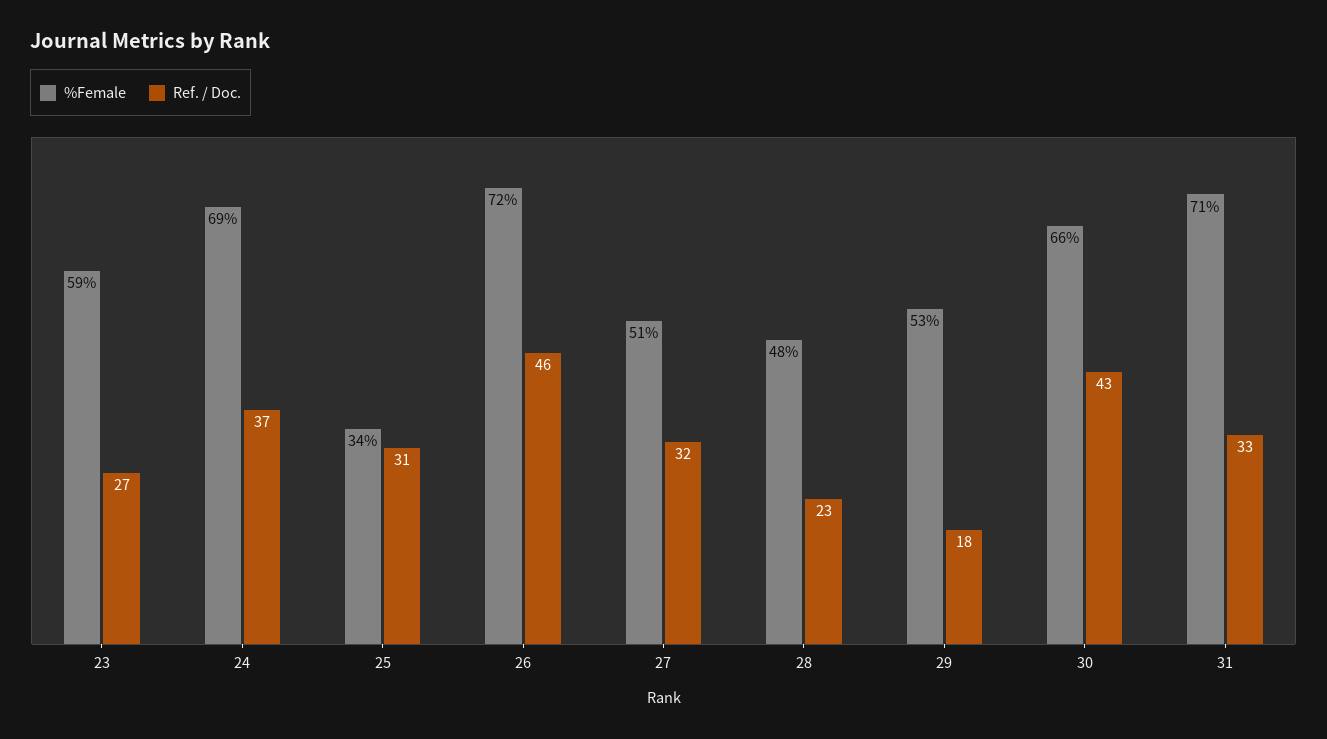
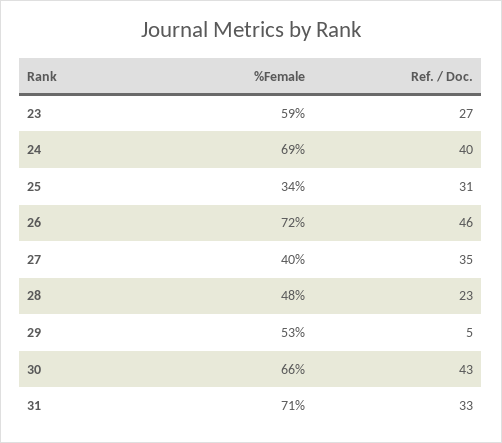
Ref. / Doc., 24: 37 -> 40
%Female, 27: 51 -> 40
Ref. / Doc., 27: 32 -> 35
Ref. / Doc., 29: 18 -> 5

